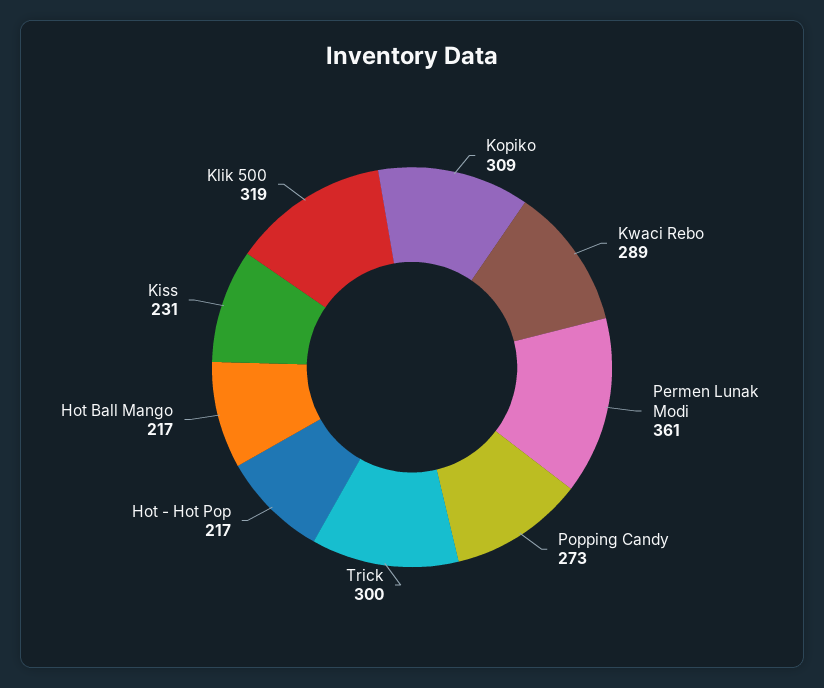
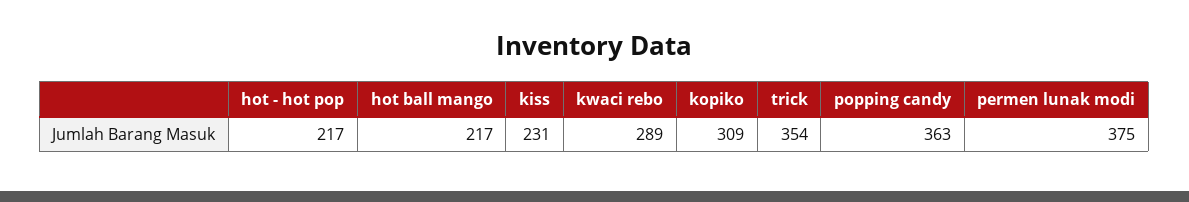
Permen Lunak Modi: 361 -> 375
Popping Candy: 273 -> 363
Trick: 300 -> 354
Klik 500: 319 -> none

